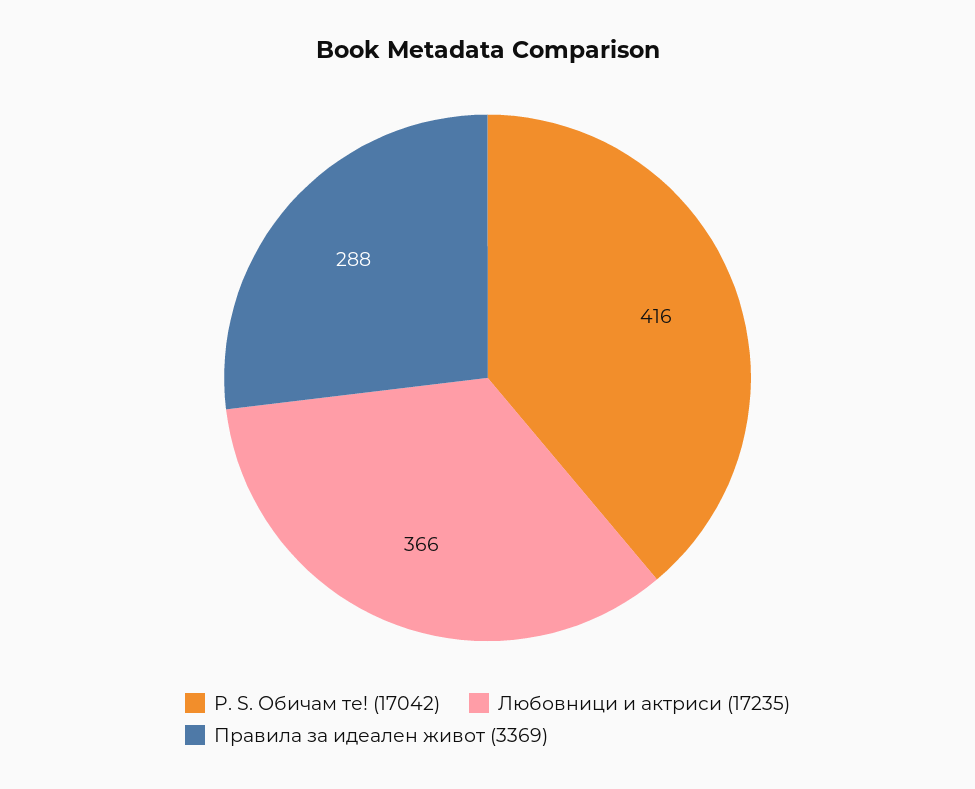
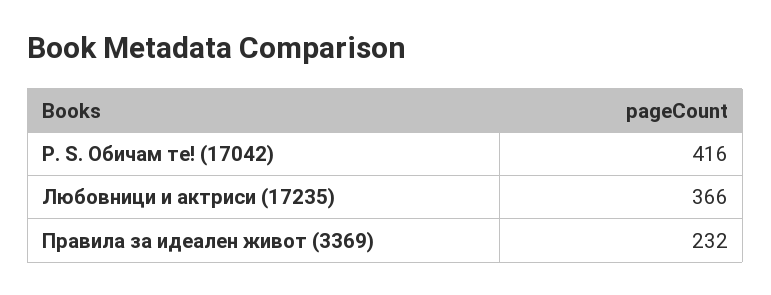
Правила за идеален живот (3369): 288 -> 232

